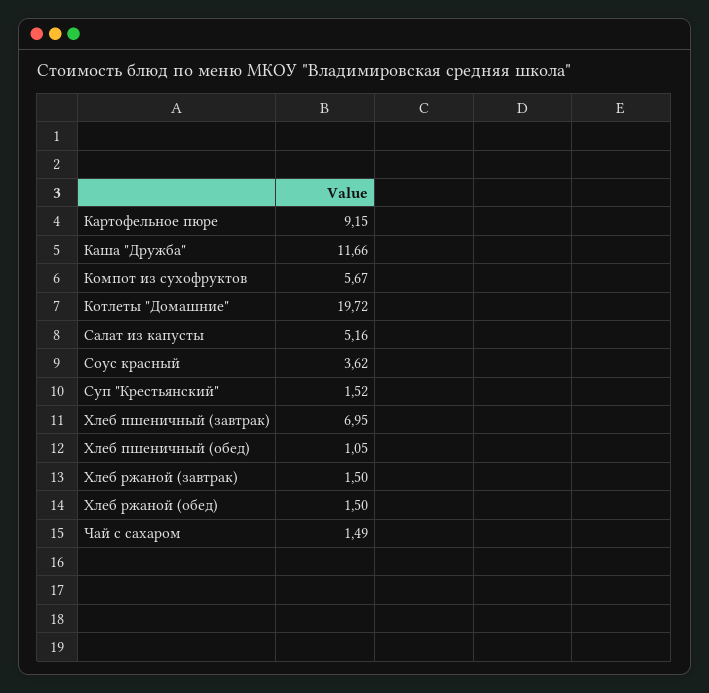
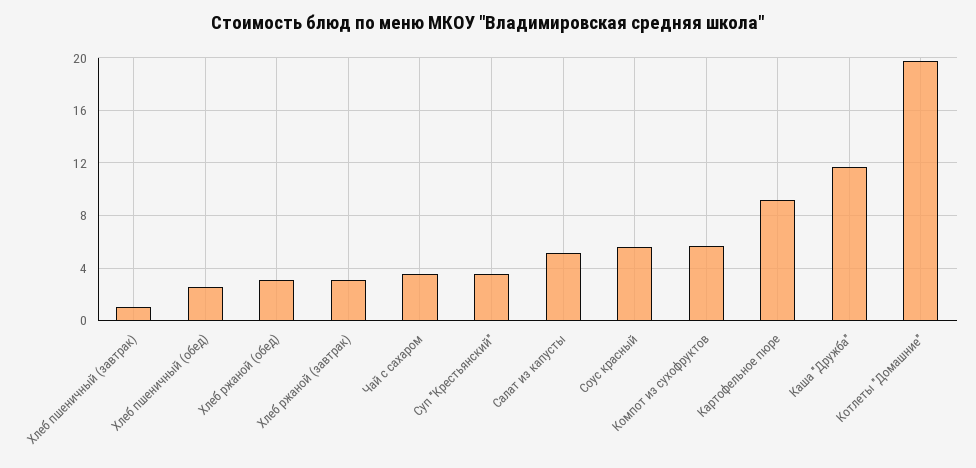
Соус красный: 3.62 -> 5.5
Суп "Крестьянский": 1.52 -> 3.5
Хлеб пшеничный (завтрак): 6.95 -> 1
Хлеб пшеничный (обед): 1.05 -> 2.5
Хлеб ржаной (завтрак): 1.5 -> 3
Хлеб ржаной (обед): 1.5 -> 3
Чай с сахаром: 1.49 -> 3.5

